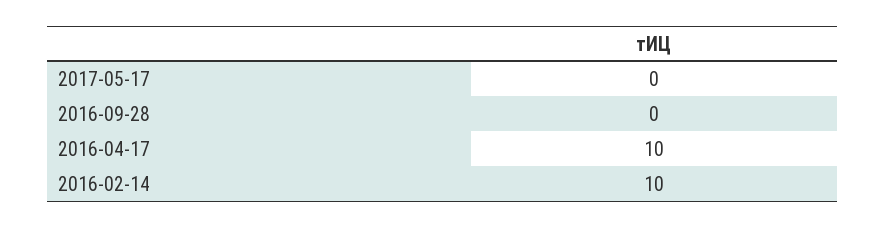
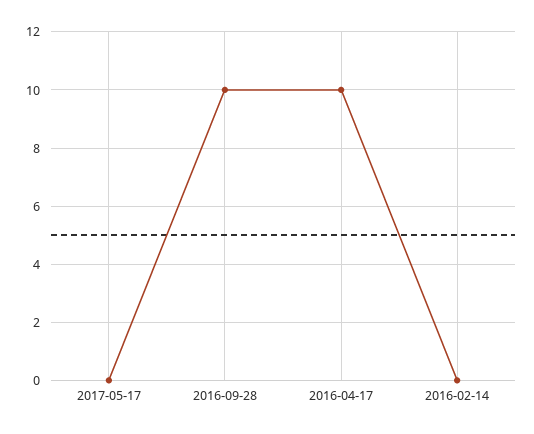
2016-09-28: 0 -> 10
2016-02-14: 10 -> 0

